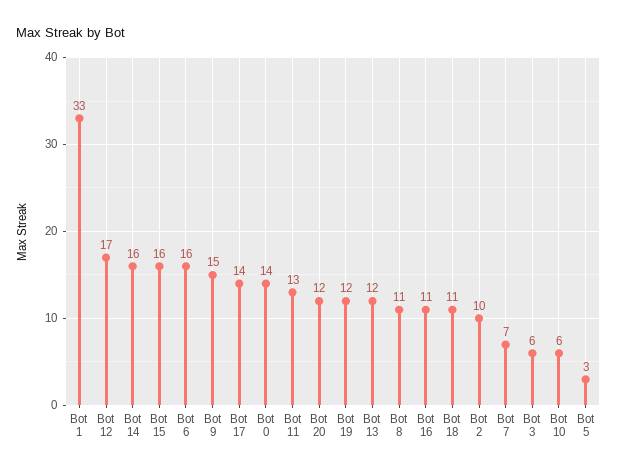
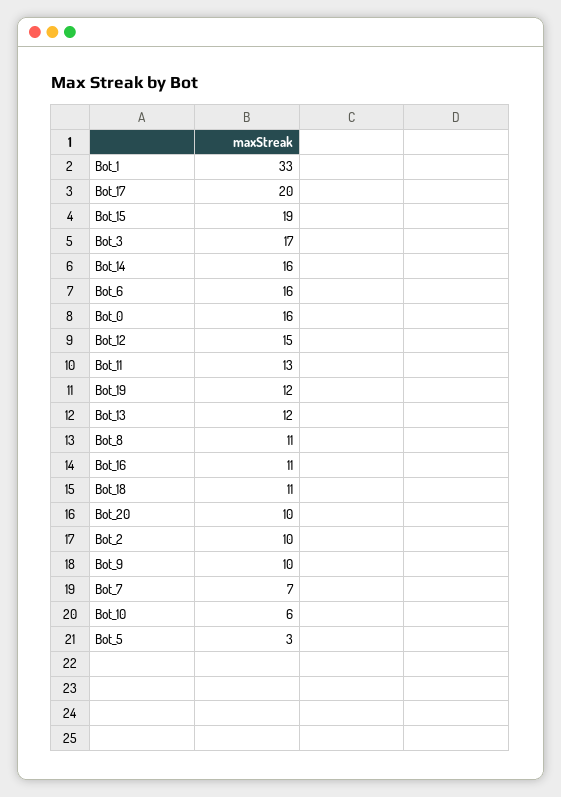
Bot 12: 17 -> 15
Bot 15: 16 -> 19
Bot 9: 15 -> 10
Bot 17: 14 -> 20
Bot 0: 14 -> 16
Bot 20: 12 -> 10
Bot 3: 6 -> 17

